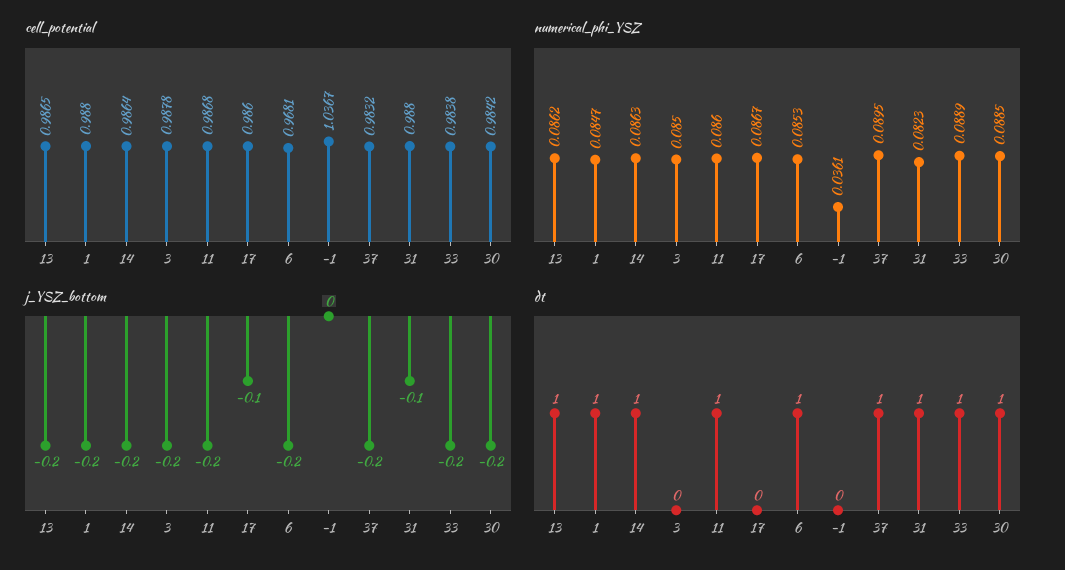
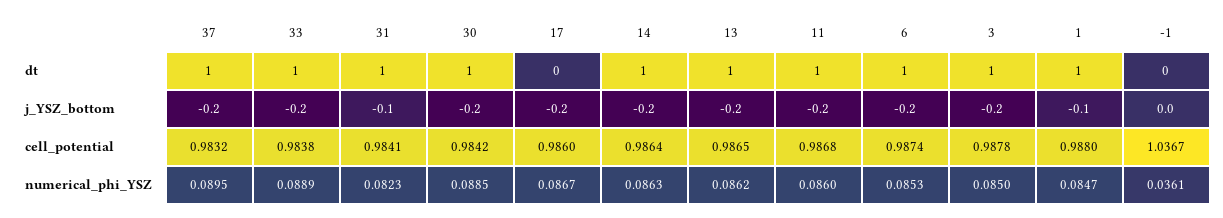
cell_potential, 6: 0.9681 -> 0.9874
cell_potential, 31: 0.988 -> 0.9841
j_YSZ_bottom, 1: -0.2 -> -0.1
j_YSZ_bottom, 17: -0.1 -> -0.2
dt, 3: 0 -> 1

